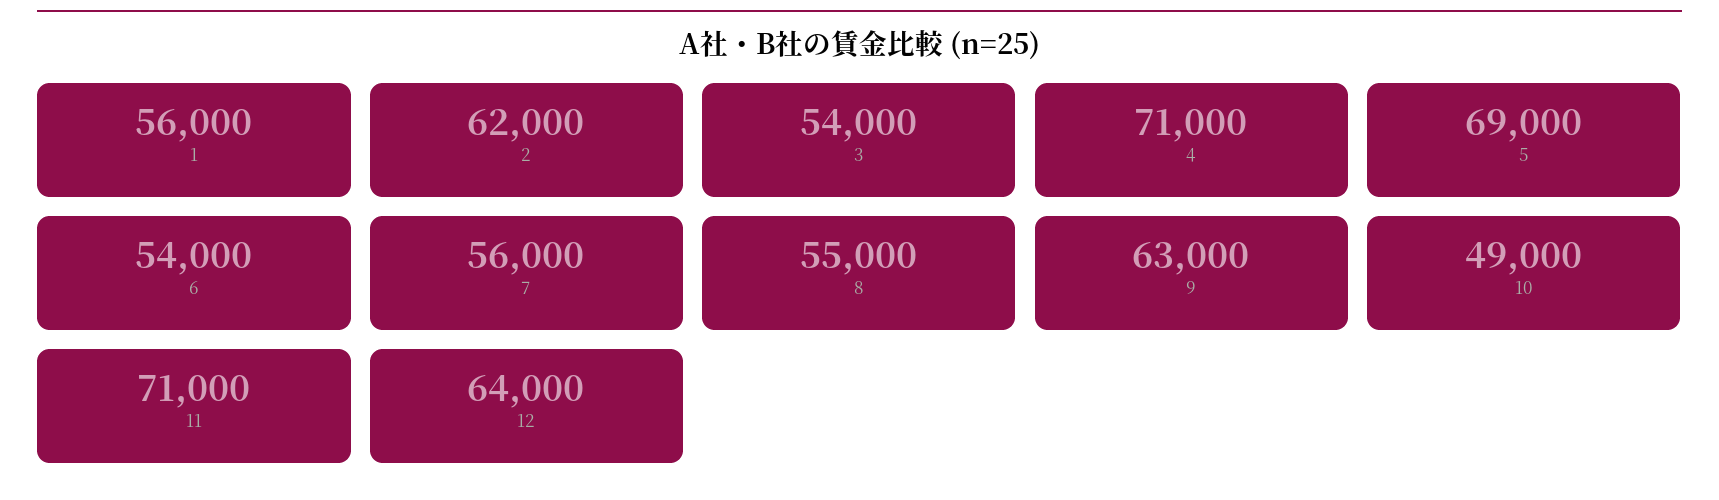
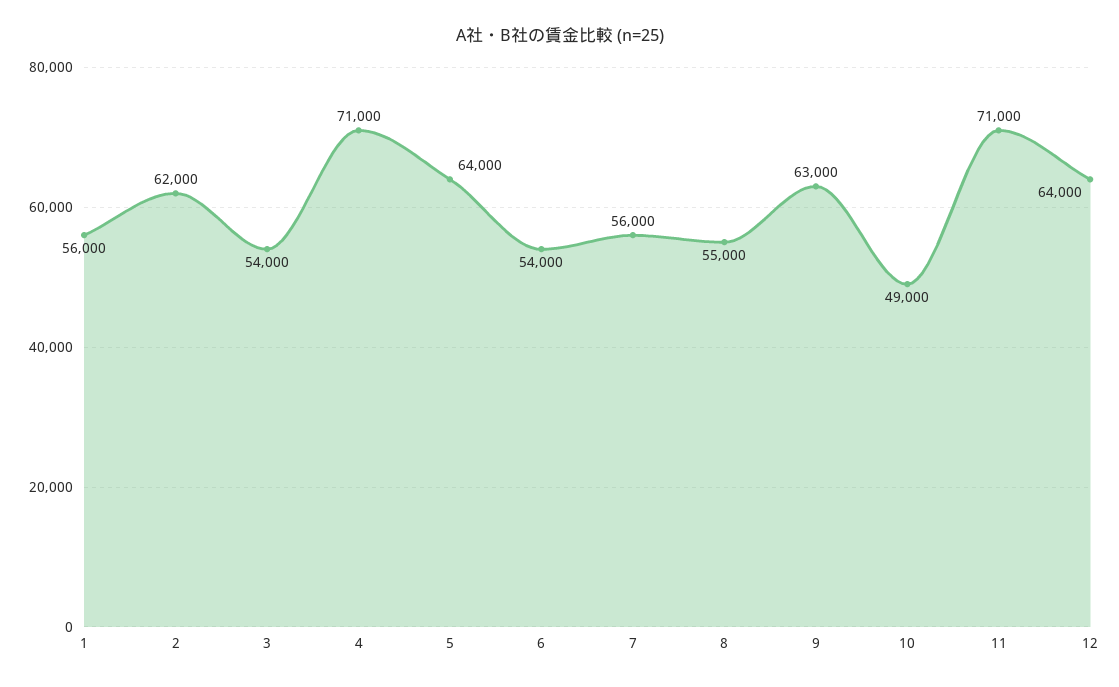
5: 69000 -> 64000

